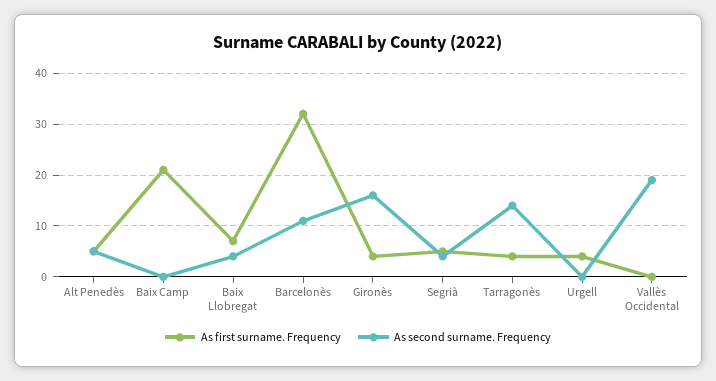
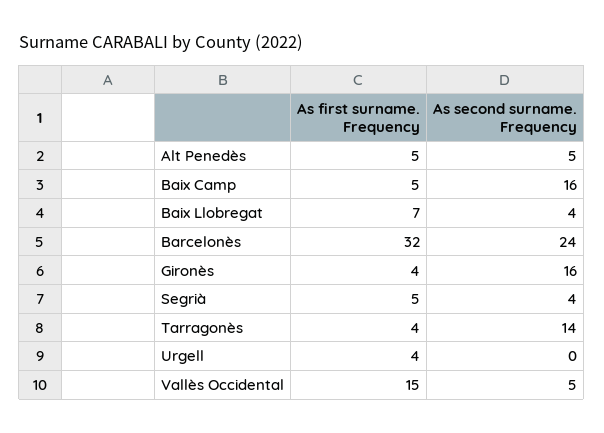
As first surname. Frequency, Baix Camp: 20 -> 5
As second surname. Frequency, Baix Camp: 0 -> 16
As second surname. Frequency, Barcelonès: 10 -> 24
As first surname. Frequency, Vallès Occidental: 0 -> 15
As second surname. Frequency, Vallès Occidental: 20 -> 5

